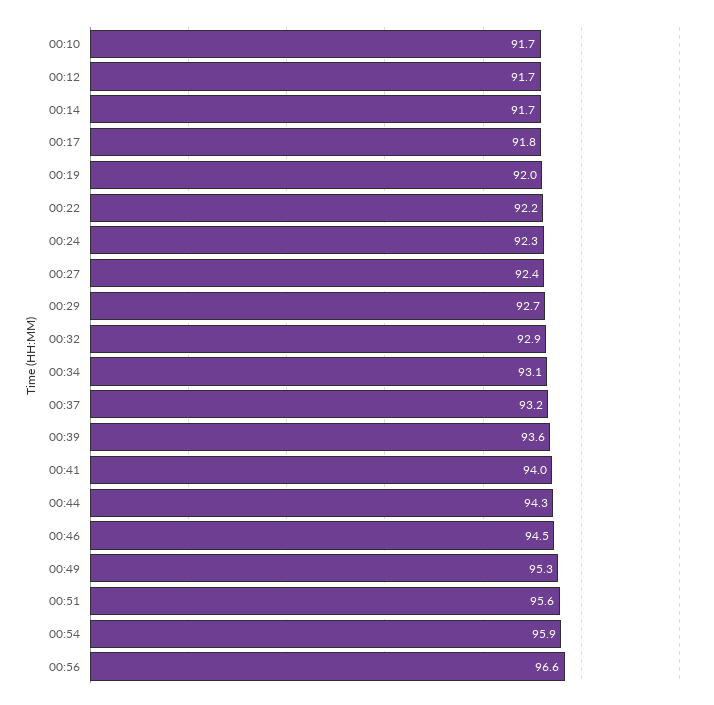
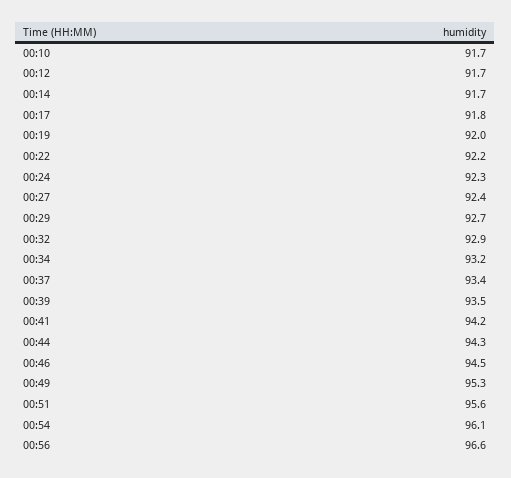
00:34: 93.1 -> 93.2
00:37: 93.2 -> 93.4
00:39: 93.6 -> 93.5
00:41: 94 -> 94.2
00:54: 95.9 -> 96.1

